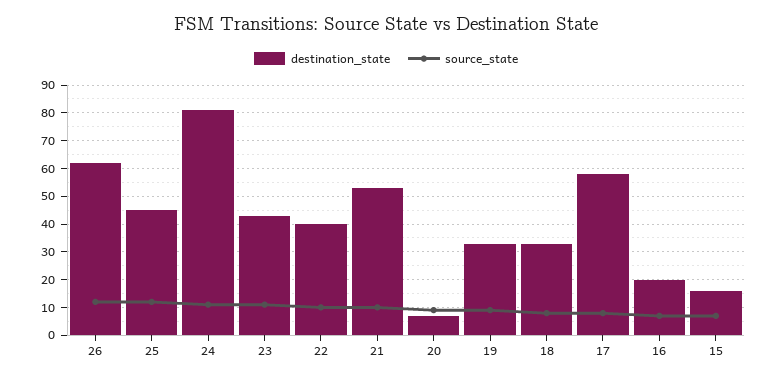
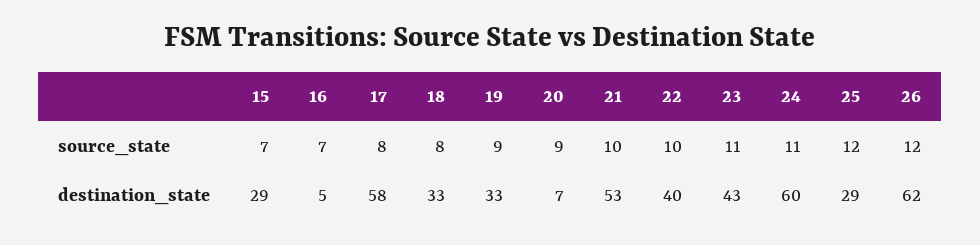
destination_state, 25: 45 -> 29
destination_state, 24: 80 -> 60
destination_state, 16: 20 -> 5
destination_state, 15: 15 -> 29

